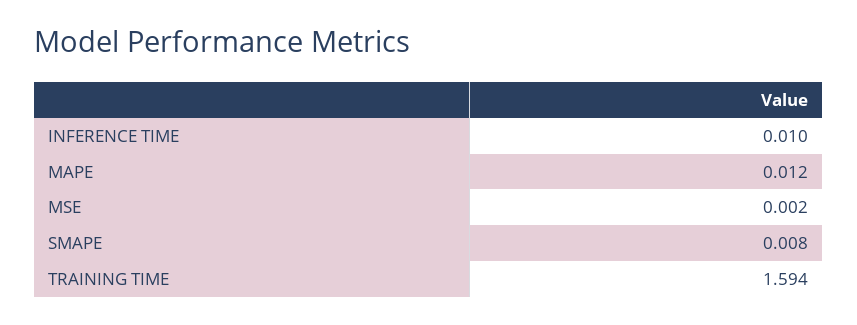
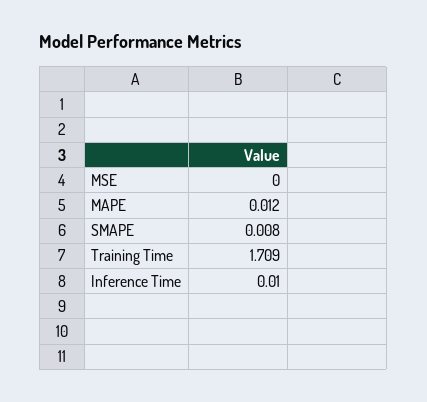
MSE: 0.002 -> 0
TRAINING TIME: 1.594 -> 1.709

